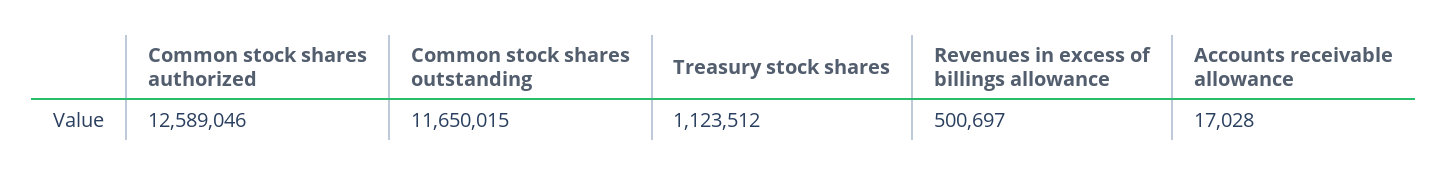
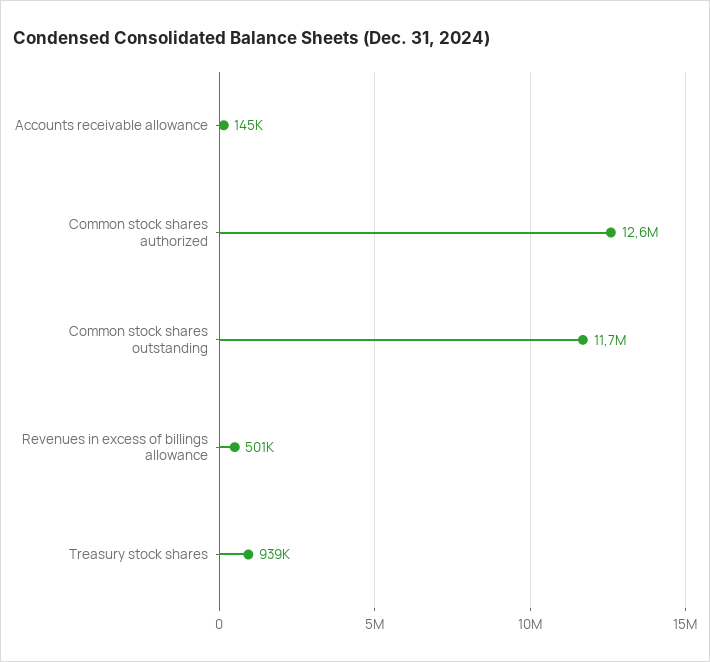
Treasury stock shares: 1123512 -> 939000
Accounts receivable allowance: 17028 -> 145000

